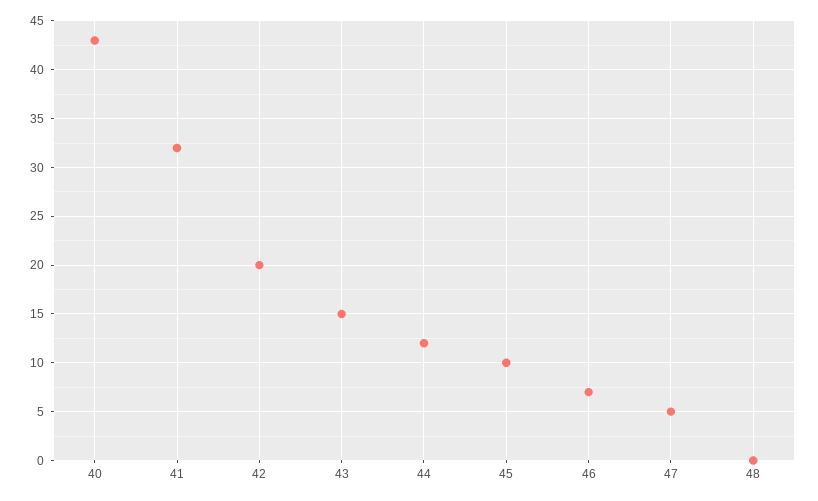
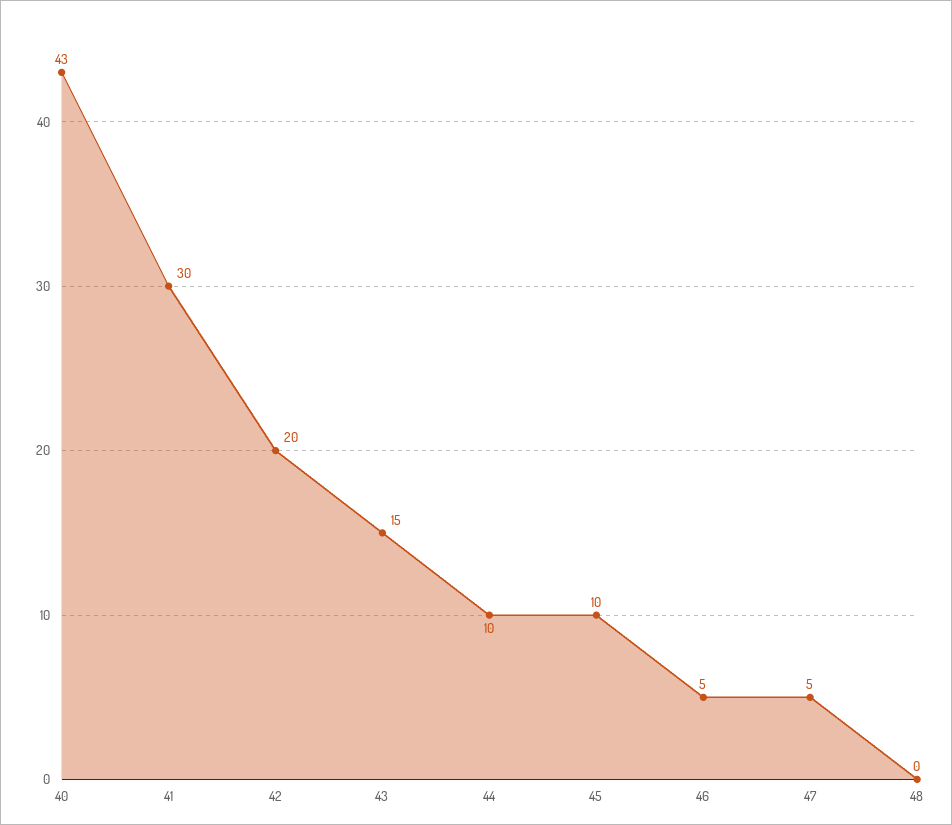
41: 32 -> 30
44: 12 -> 10
46: 7 -> 5

